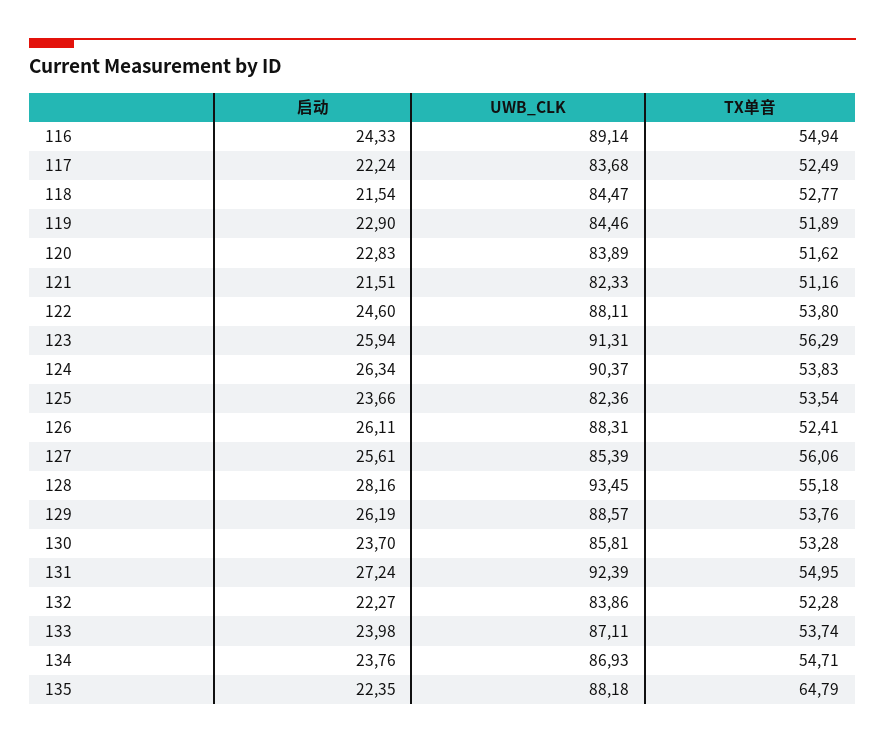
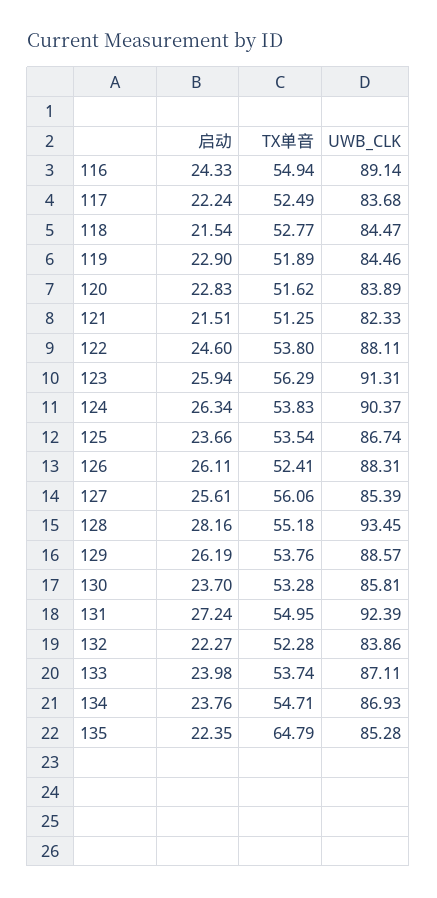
TX单音, 121: 51.16 -> 51.25
UWB_CLK, 125: 82.36 -> 86.74
UWB_CLK, 135: 88.18 -> 85.28

